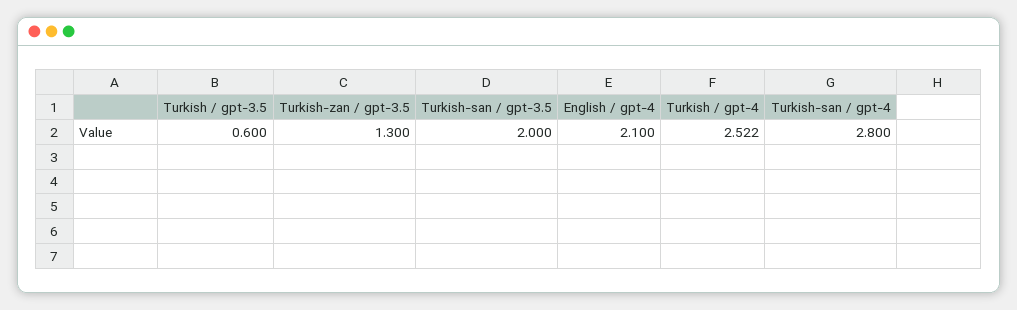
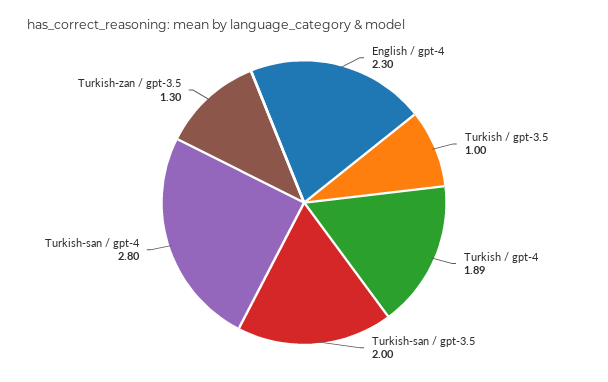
Turkish / gpt-3.5: 0.6 -> 1
English / gpt-4: 2.1 -> 2.3
Turkish / gpt-4: 2.522 -> 1.89

